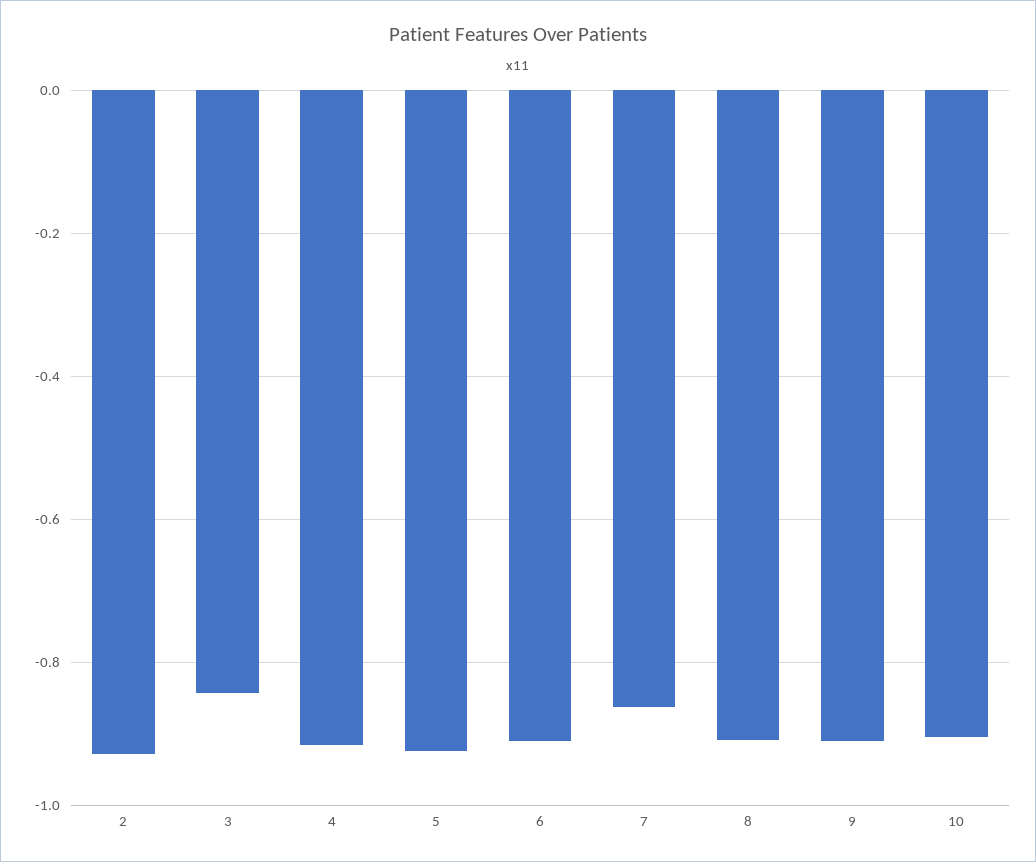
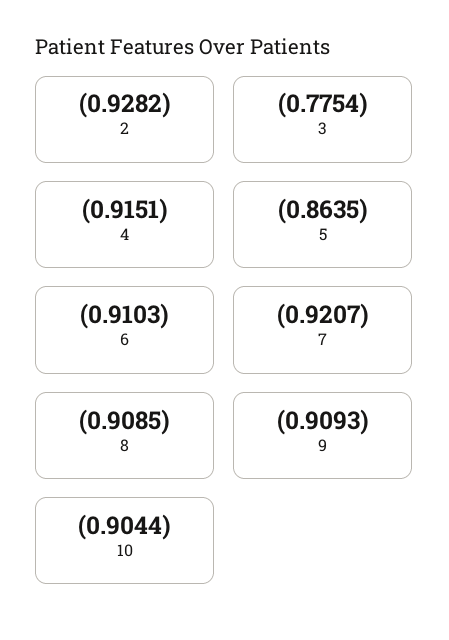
3: -0.84 -> -0.7754
5: -0.92 -> -0.8635
7: -0.86 -> -0.9207

